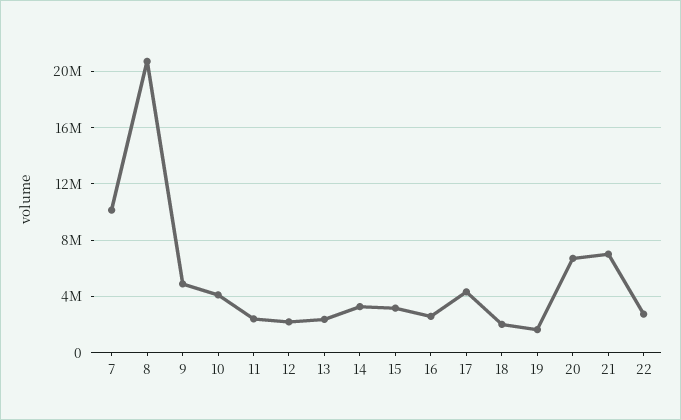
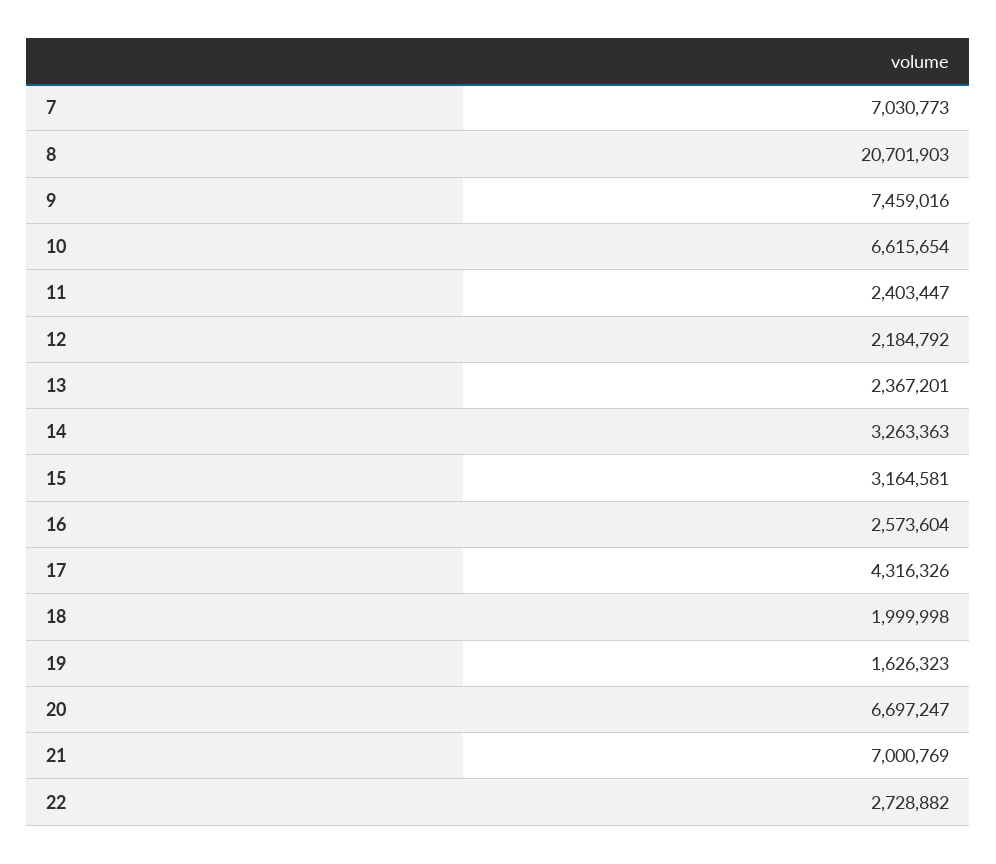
7: 10000000 -> 7030773
9: 5000000 -> 7459016
10: 4000000 -> 6615654

